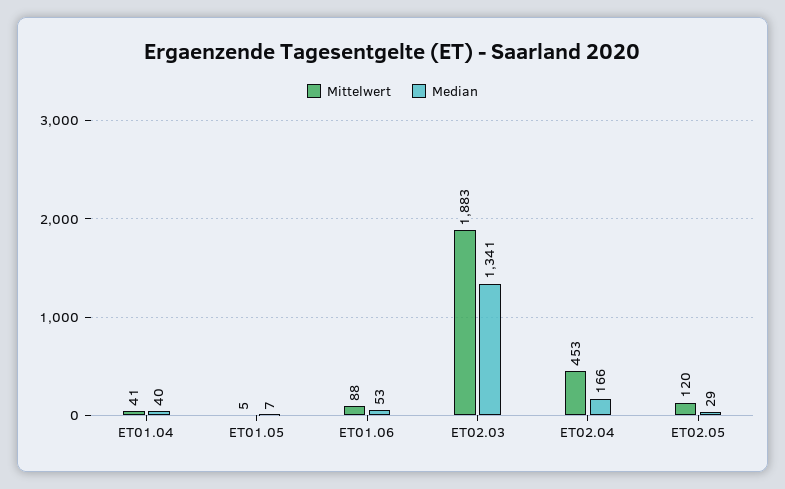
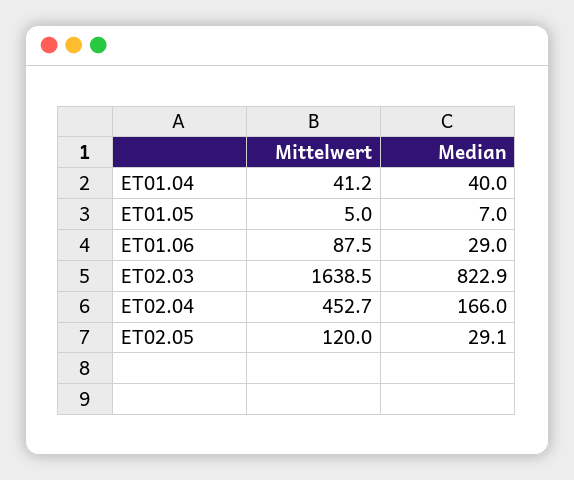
Median, ET01.06: 53 -> 29
Mittelwert, ET02.03: 1883 -> 1638.5
Median, ET02.03: 1341 -> 822.9

